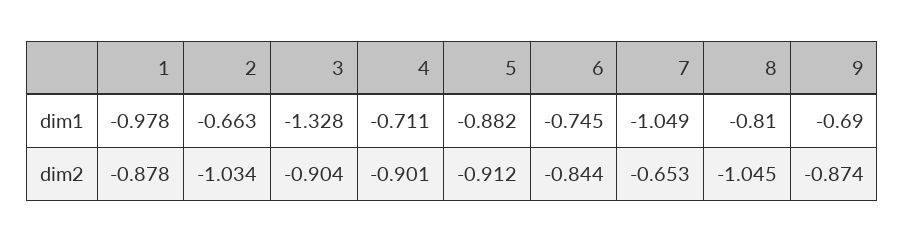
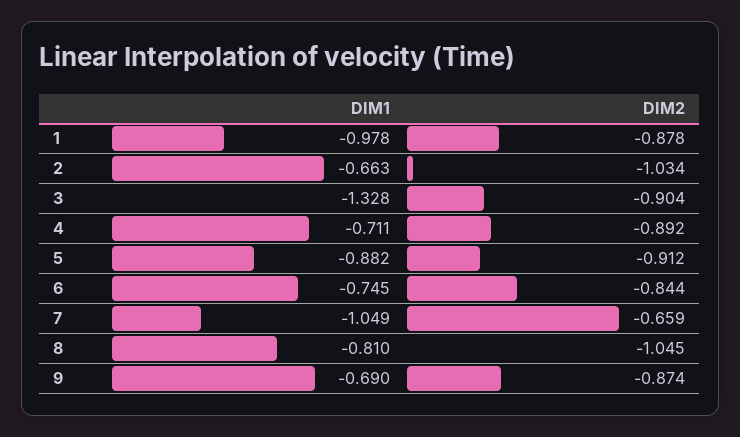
4, dim2: -0.901 -> -0.892
7, dim2: -0.653 -> -0.659

